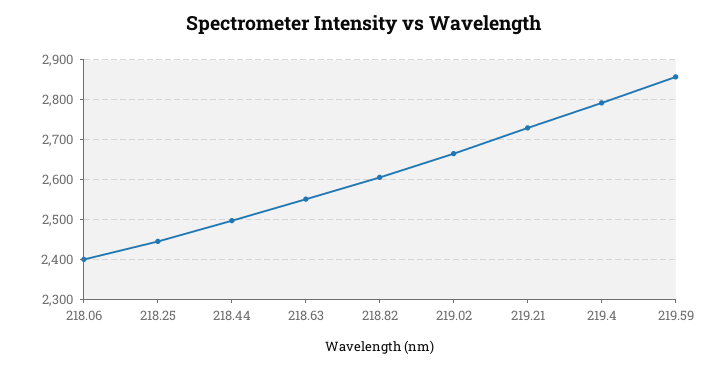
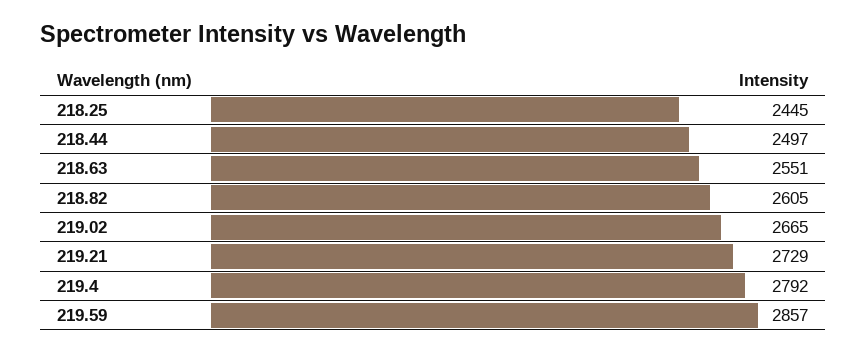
218.06: 2400 -> none

